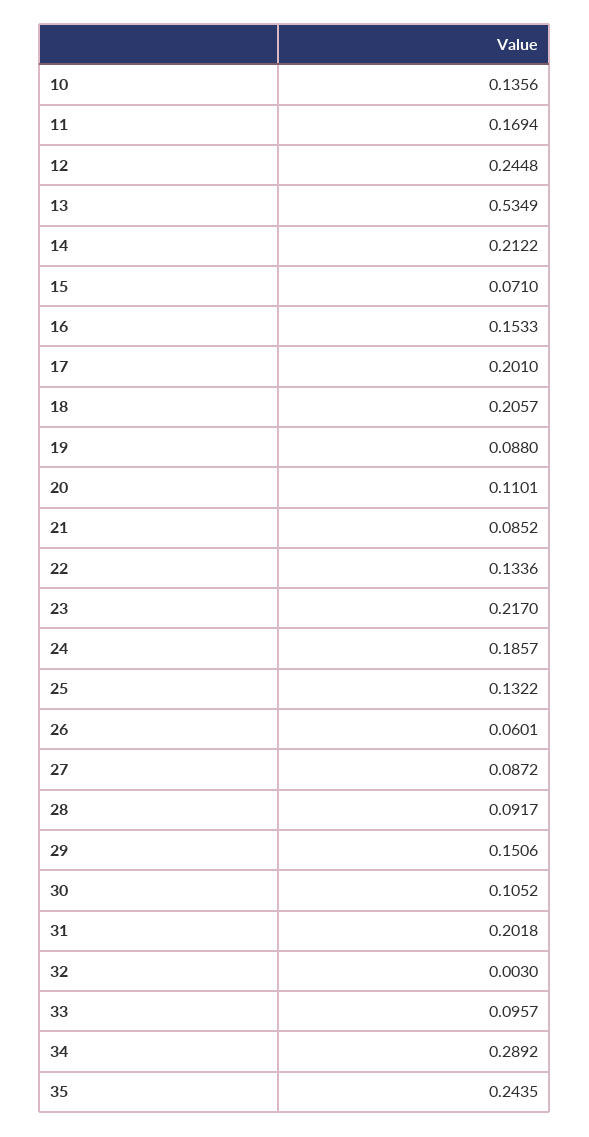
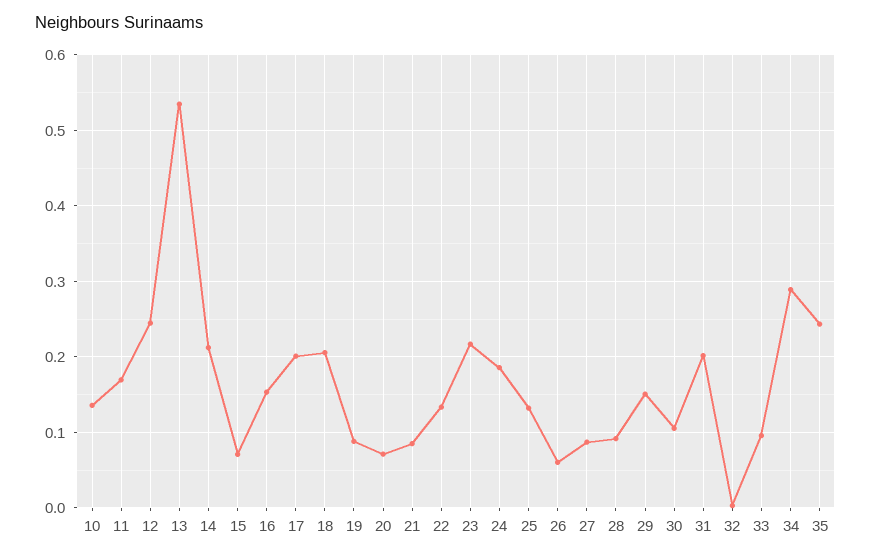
20: 0.1101 -> 0.07

